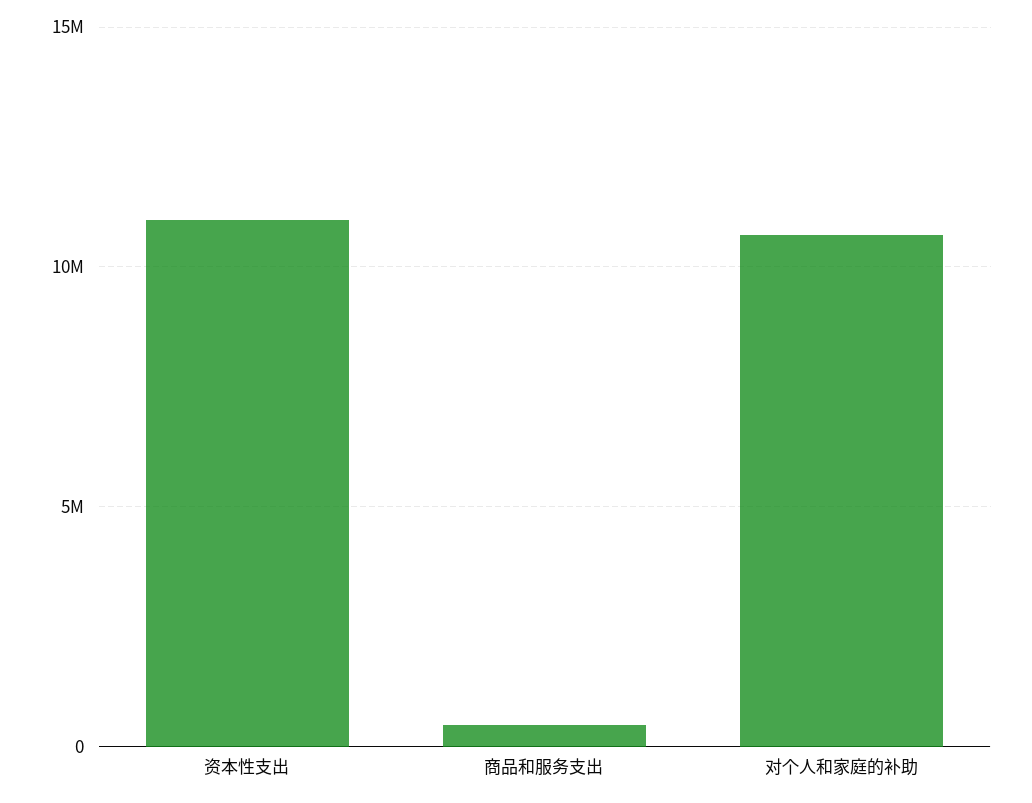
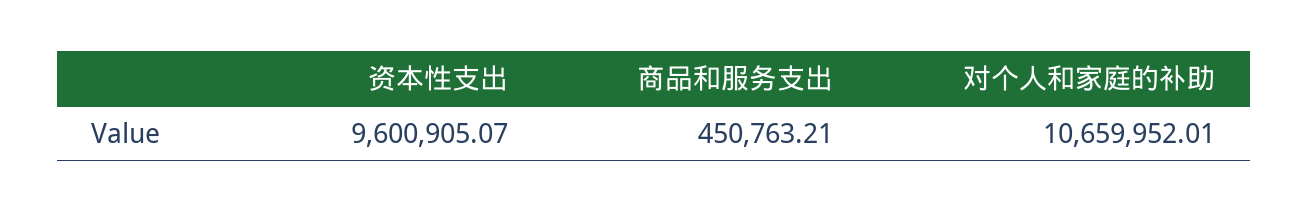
资本性支出: 11000000 -> 9600905.07

